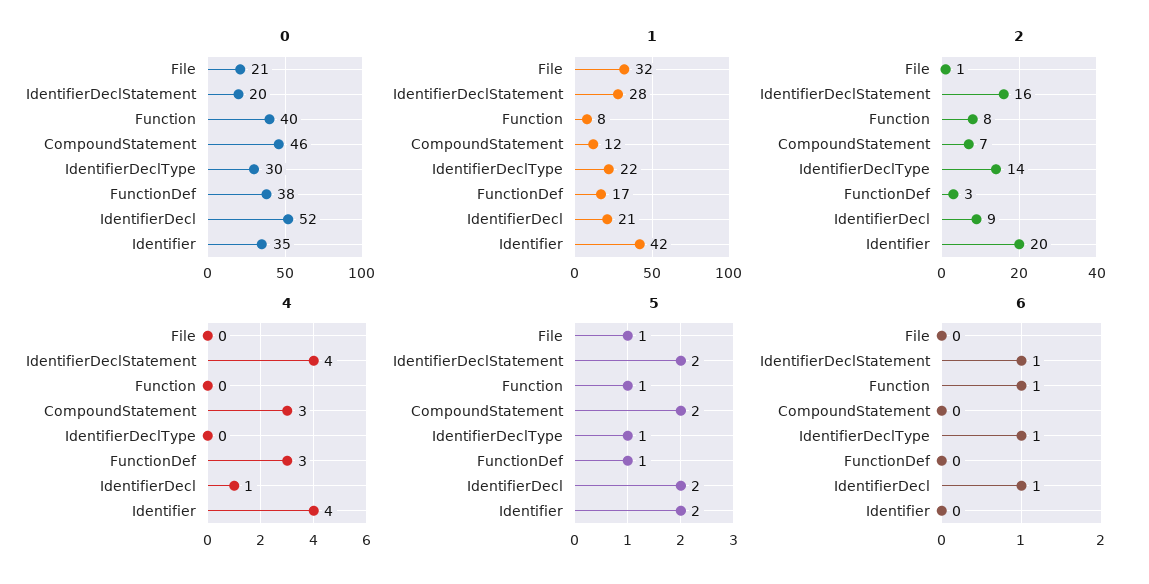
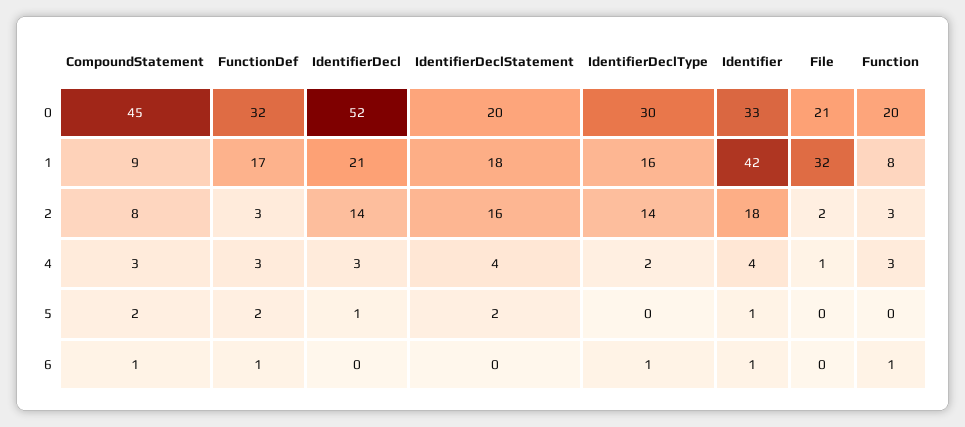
0, Function: 40 -> 20
0, CompoundStatement: 46 -> 45
0, FunctionDef: 38 -> 32
0, Identifier: 35 -> 33
1, IdentifierDeclStatement: 28 -> 18
1, CompoundStatement: 12 -> 9
1, IdentifierDeclType: 22 -> 16
2, File: 1 -> 2
2, Function: 8 -> 3
2, CompoundStatement: 7 -> 8
2, IdentifierDecl: 9 -> 14
2, Identifier: 20 -> 18
4, File: 0 -> 1
4, Function: 0 -> 3
4, IdentifierDeclType: 0 -> 2
4, IdentifierDecl: 1 -> 3
5, File: 1 -> 0
5, Function: 1 -> 0
5, IdentifierDeclType: 1 -> 0
5, FunctionDef: 1 -> 2
5, IdentifierDecl: 2 -> 1
5, Identifier: 2 -> 1
6, IdentifierDeclStatement: 1 -> 0
6, CompoundStatement: 0 -> 1
6, FunctionDef: 0 -> 1
6, IdentifierDecl: 1 -> 0
6, Identifier: 0 -> 1

